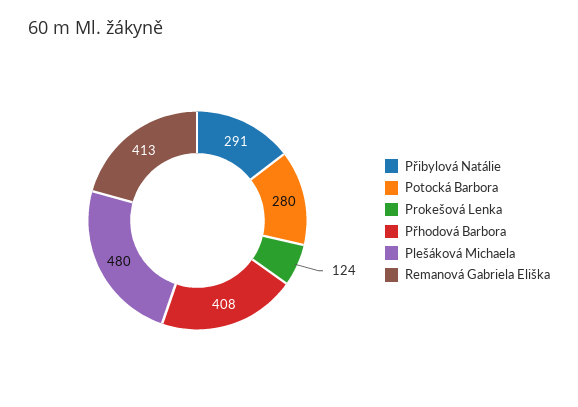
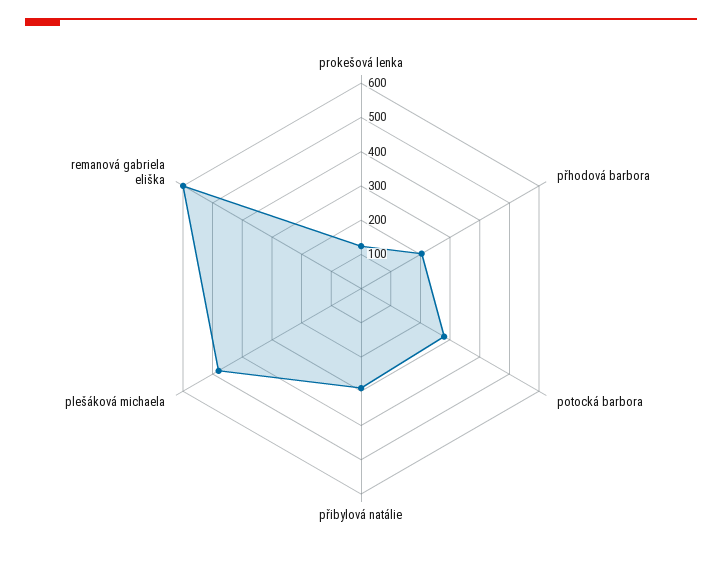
Přhodová Barbora: 408 -> 200
Remanová Gabriela Eliška: 413 -> 600

